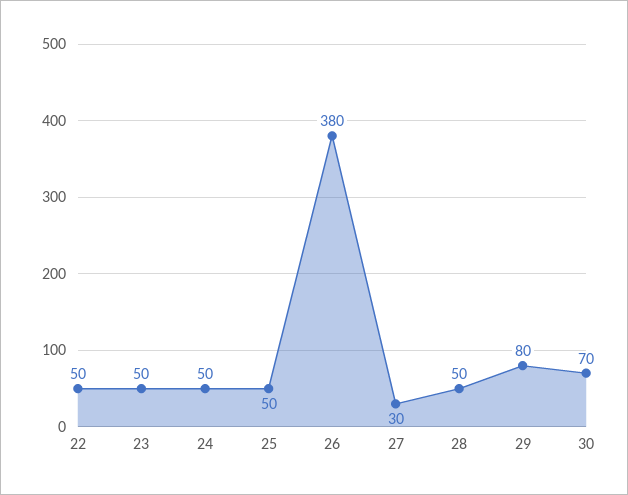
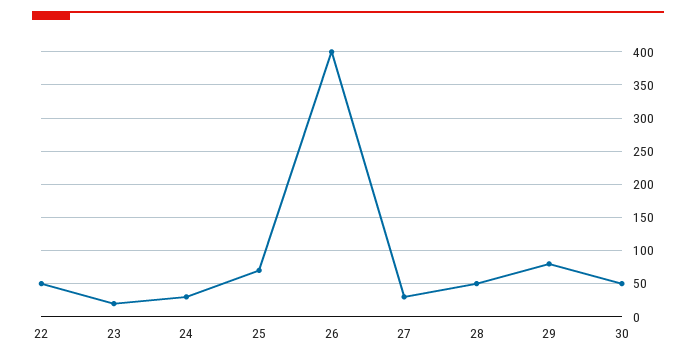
23: 50 -> 20
24: 50 -> 30
25: 50 -> 70
26: 380 -> 400
30: 70 -> 50

